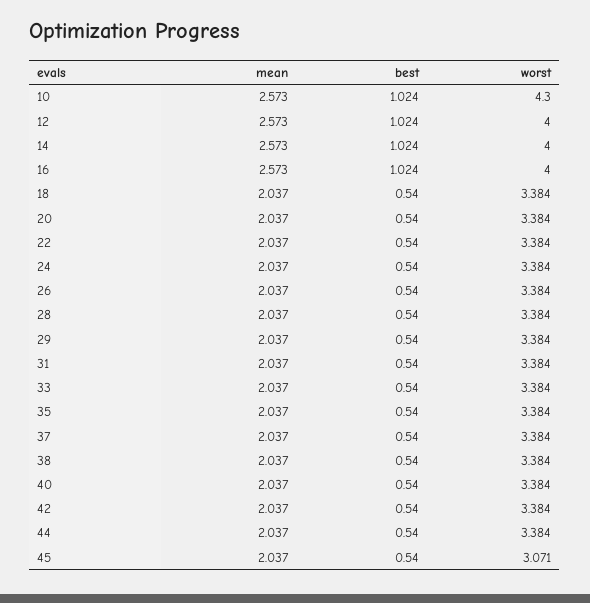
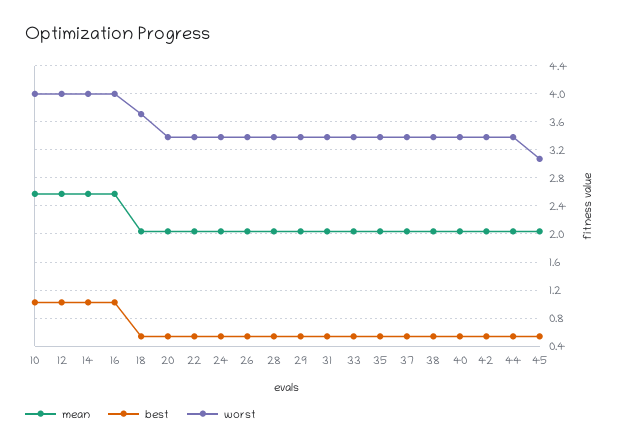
worst, 10: 4.3 -> 4
worst, 18: 3.384 -> 3.7

